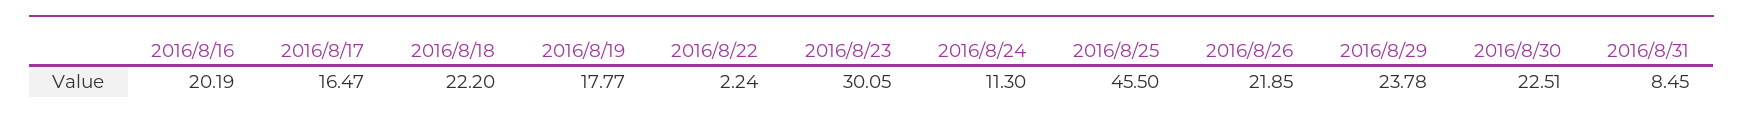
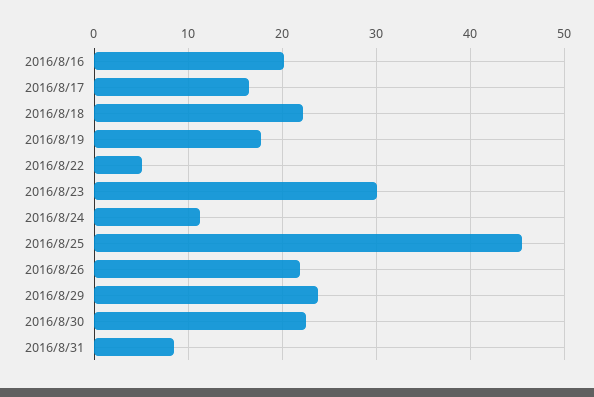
2016/8/22: 2.24 -> 5

